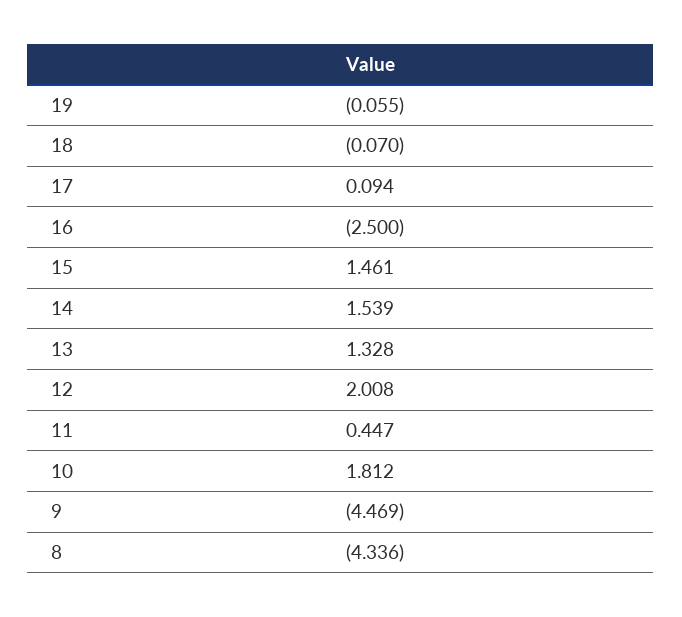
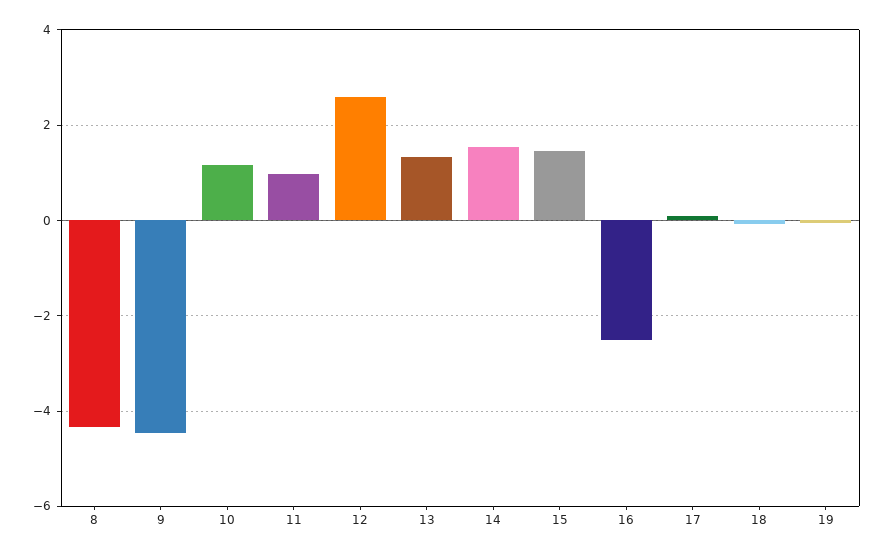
12: 2.008 -> 2.6
11: 0.447 -> 1
10: 1.812 -> 1.2

